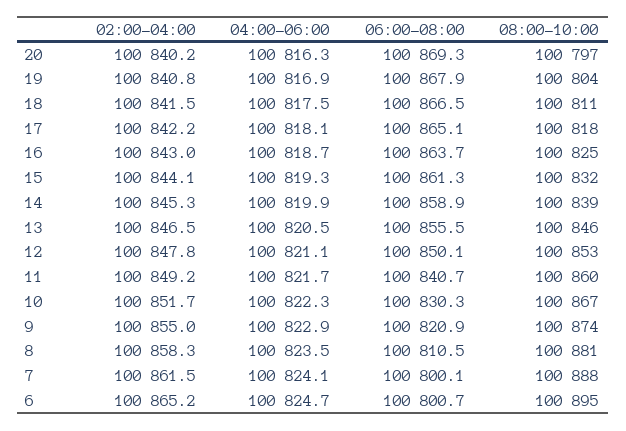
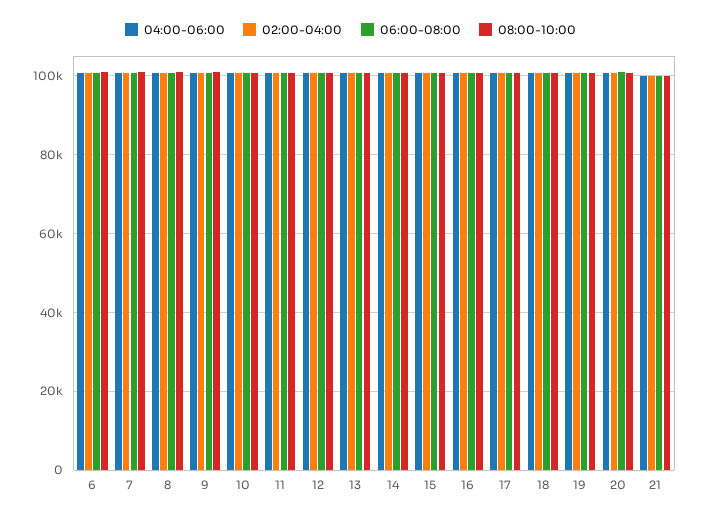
04:00-06:00, 21: none -> 100000
02:00-04:00, 21: none -> 100000
06:00-08:00, 21: none -> 100000
08:00-10:00, 21: none -> 100000

